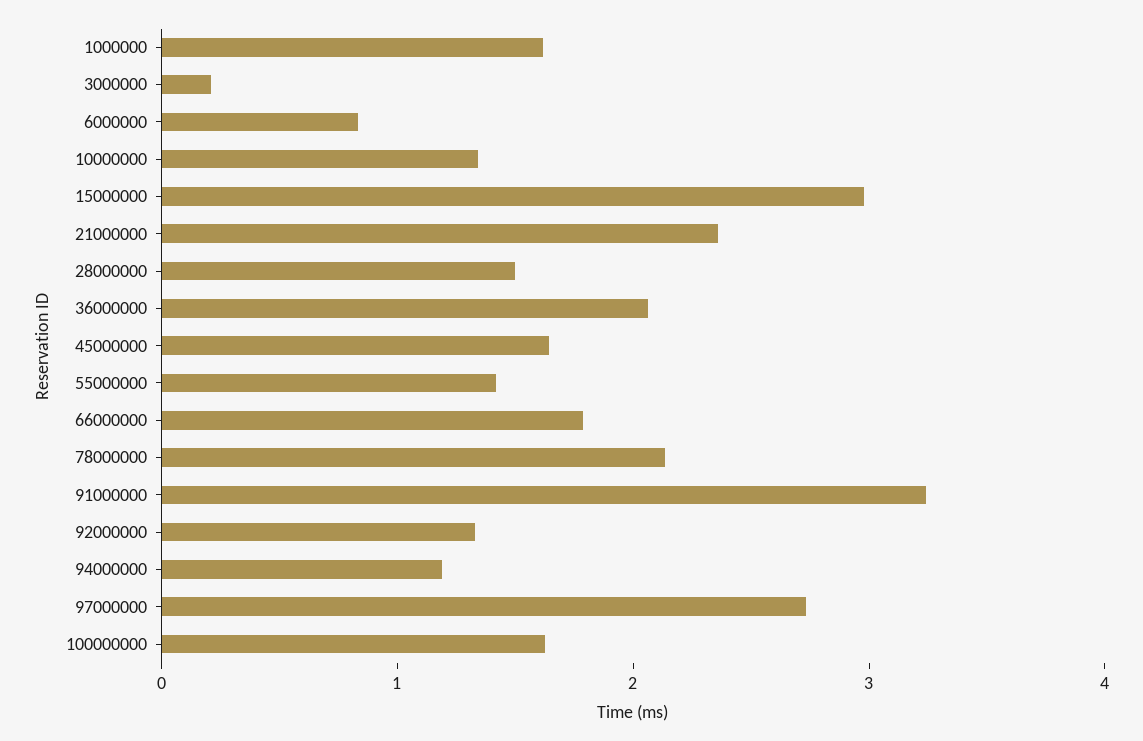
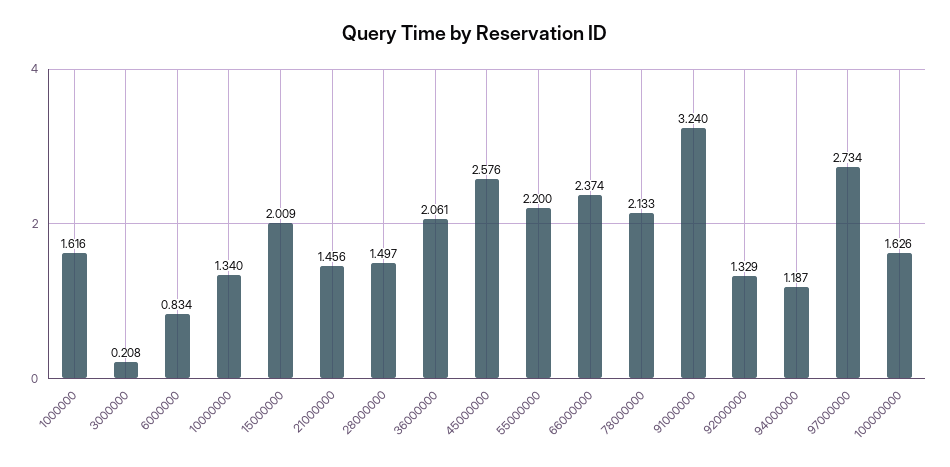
15000000: 3 -> 2.009
21000000: 2.4 -> 1.456
45000000: 1.6 -> 2.576
55000000: 1.4 -> 2.2
66000000: 1.8 -> 2.374

